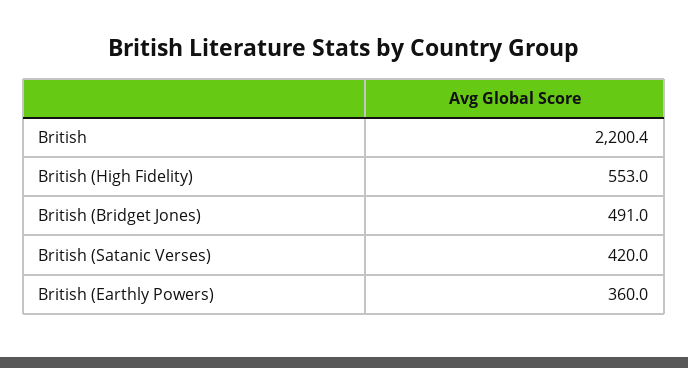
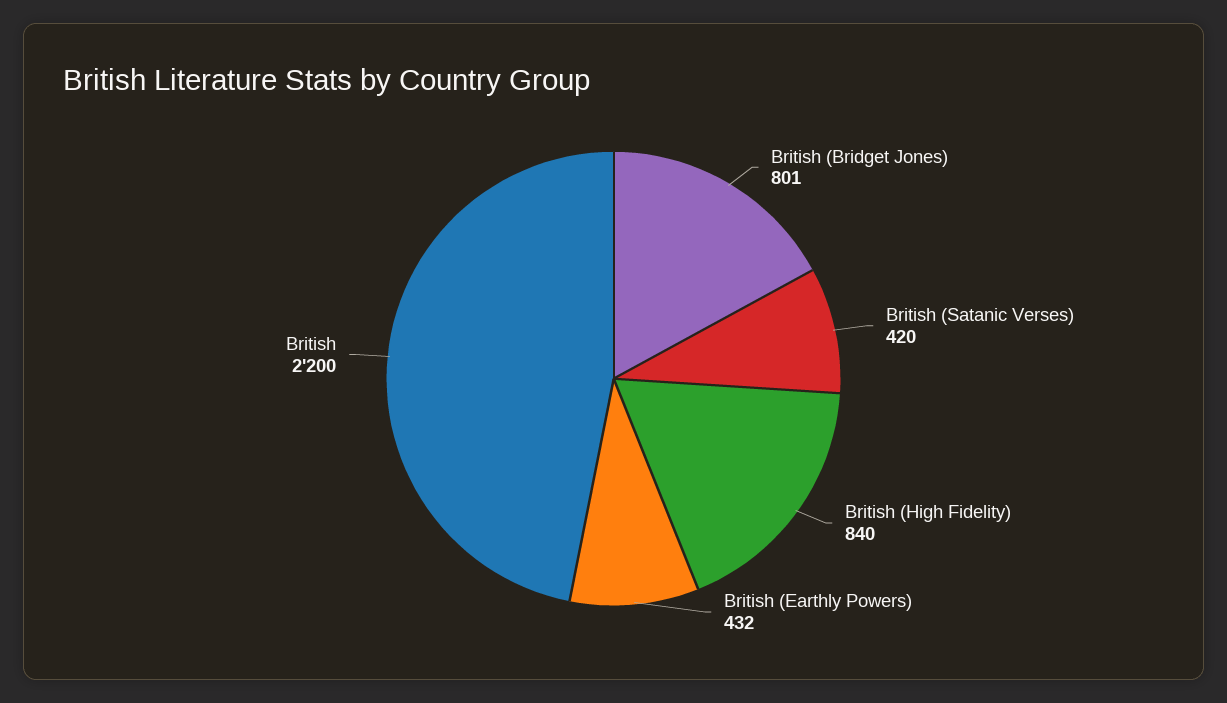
British (High Fidelity): 553 -> 840
British (Bridget Jones): 491 -> 801
British (Earthly Powers): 360 -> 432

